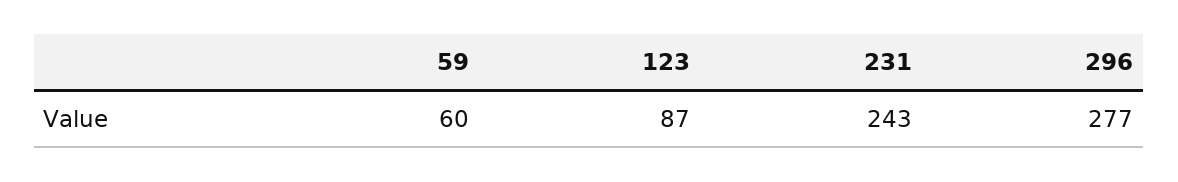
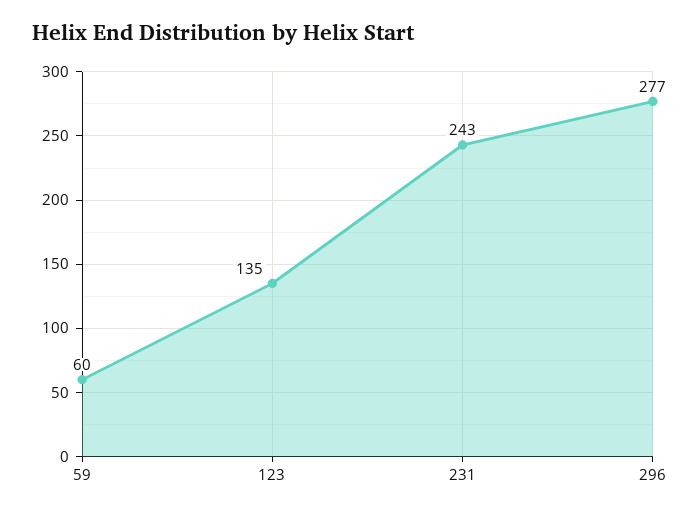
123: 87 -> 135

